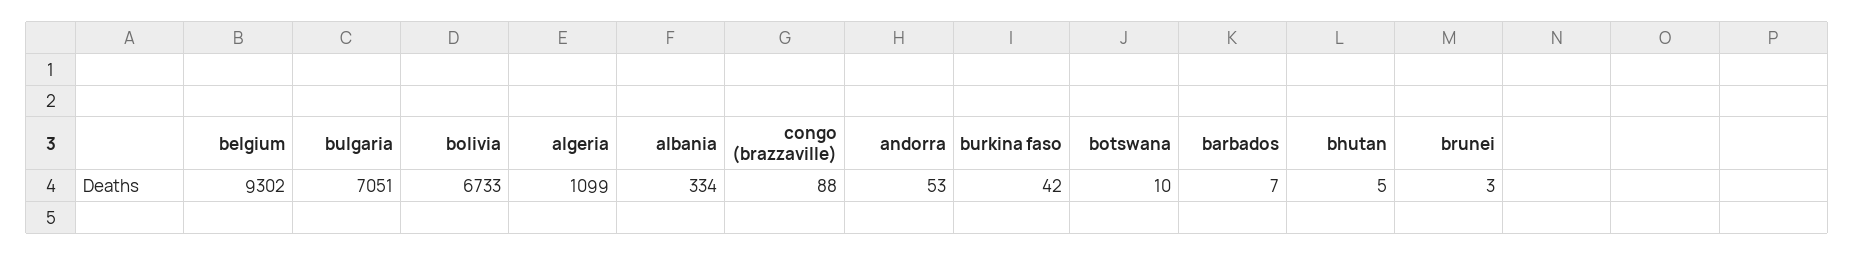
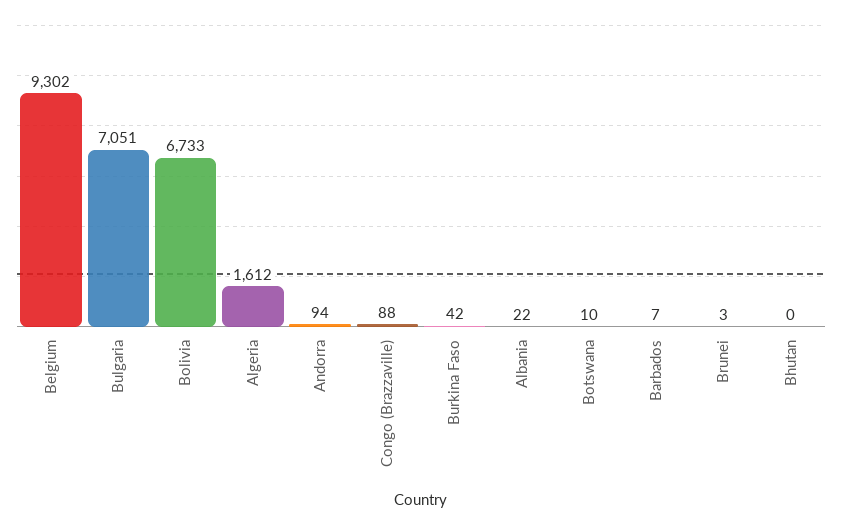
algeria: 1099 -> 1612
albania: 334 -> 22
andorra: 53 -> 94
bhutan: 5 -> 0

